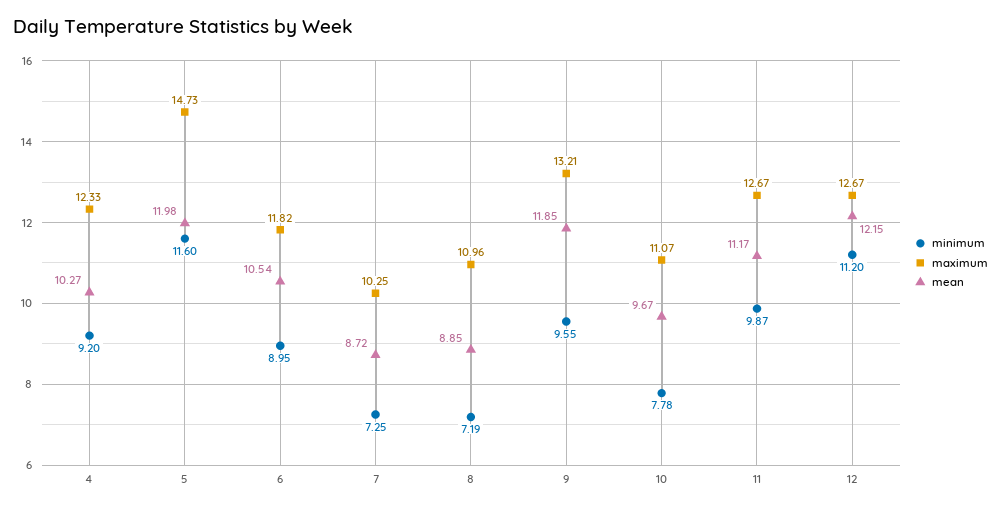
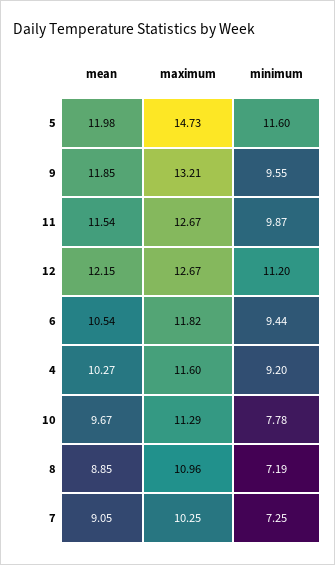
maximum, 4: 12.33 -> 11.6
minimum, 6: 8.95 -> 9.44
mean, 7: 8.72 -> 9.05
maximum, 10: 11.07 -> 11.29
mean, 11: 11.17 -> 11.54

